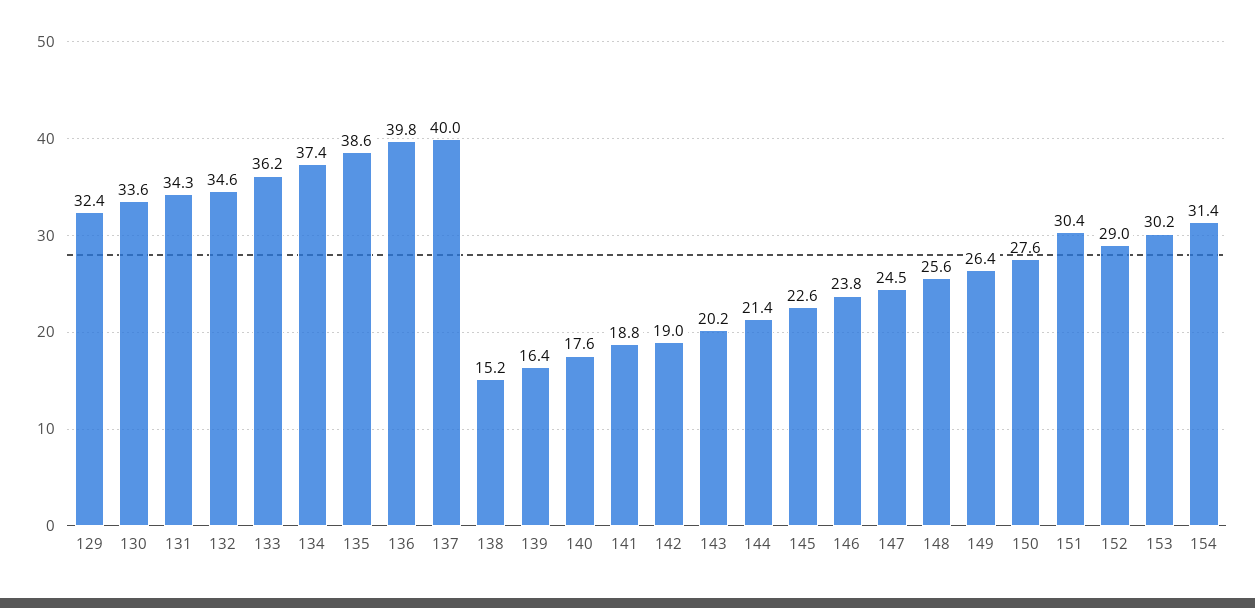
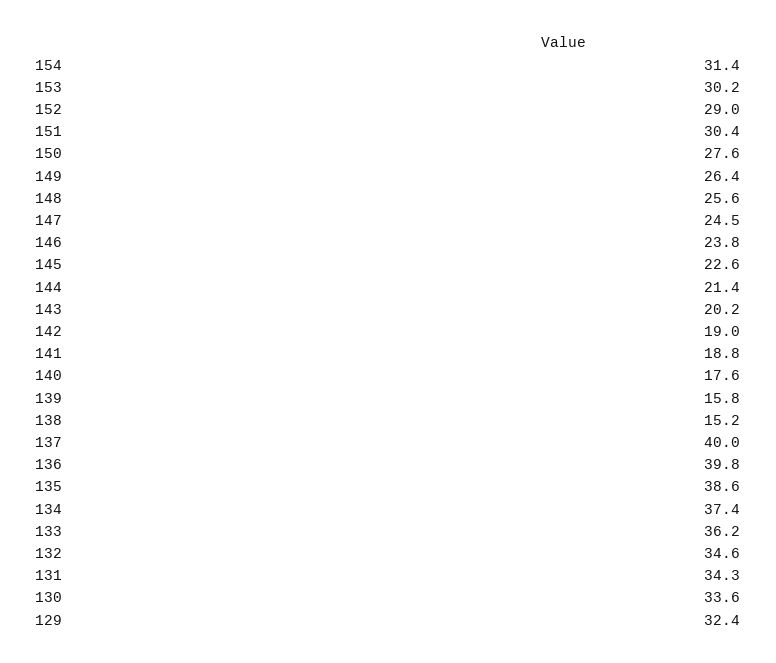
139: 16.4 -> 15.8

